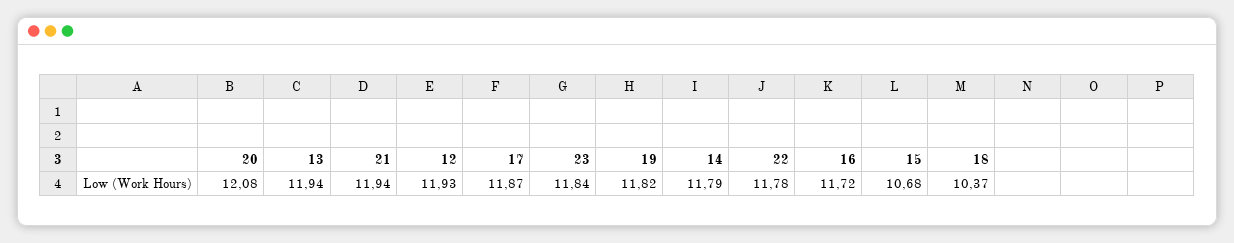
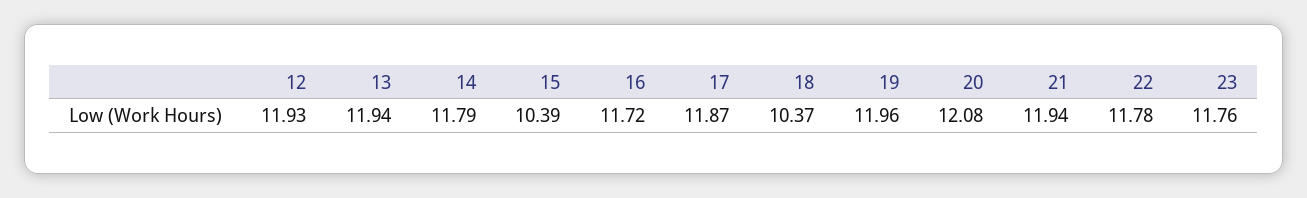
23: 11.84 -> 11.76
19: 11.82 -> 11.96
15: 10.68 -> 10.39

